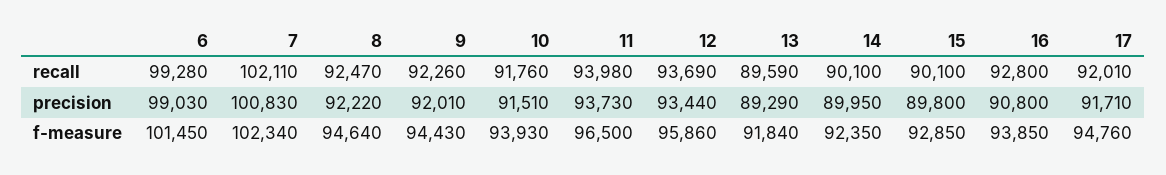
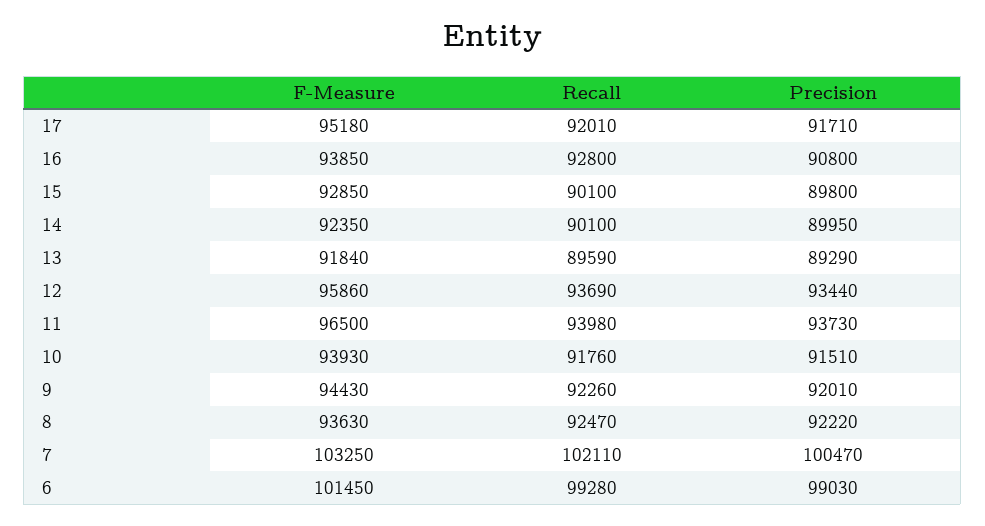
7, precision: 100830 -> 100470
7, f-measure: 102340 -> 103250
8, f-measure: 94640 -> 93630
17, f-measure: 94760 -> 95180

